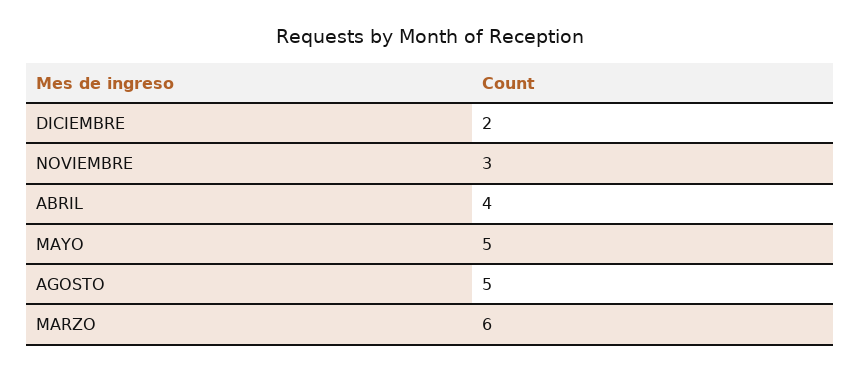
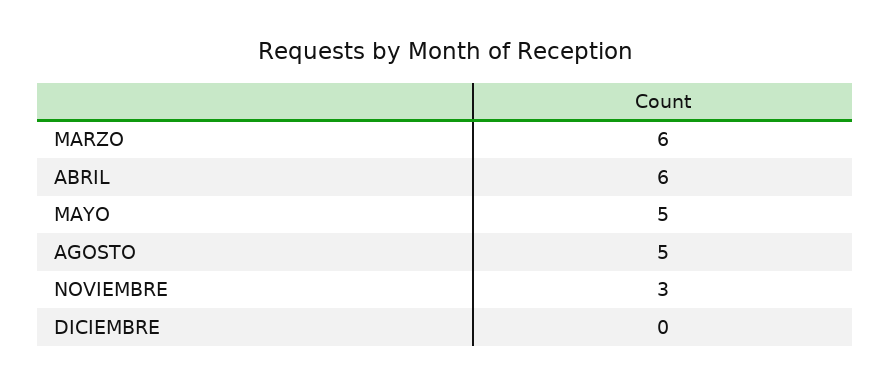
DICIEMBRE: 2 -> 0
ABRIL: 4 -> 6

